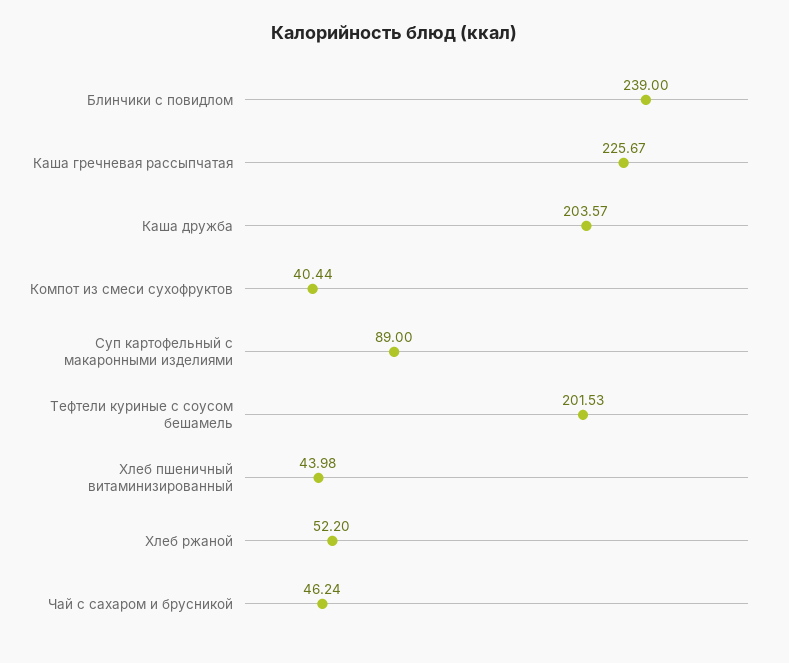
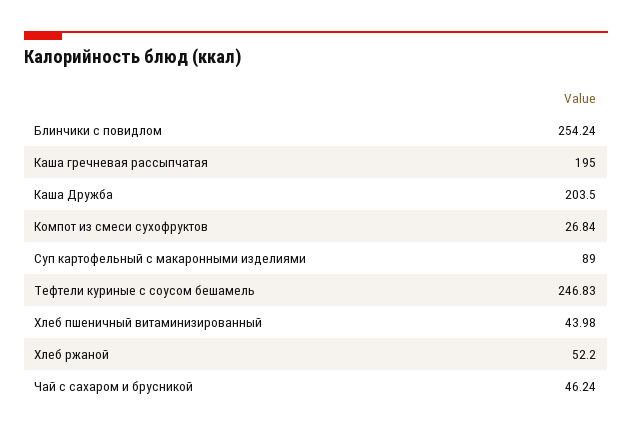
Блинчики с повидлом: 239 -> 254.24
Каша гречневая рассыпчатая: 225.67 -> 195
Каша дружба: 203.57 -> 203.5
Компот из смеси сухофруктов: 40.44 -> 26.84
Тефтели куриные с соусом бешамель: 201.53 -> 246.83

